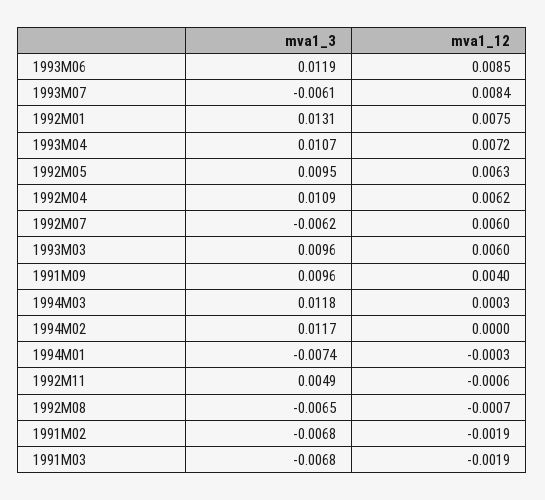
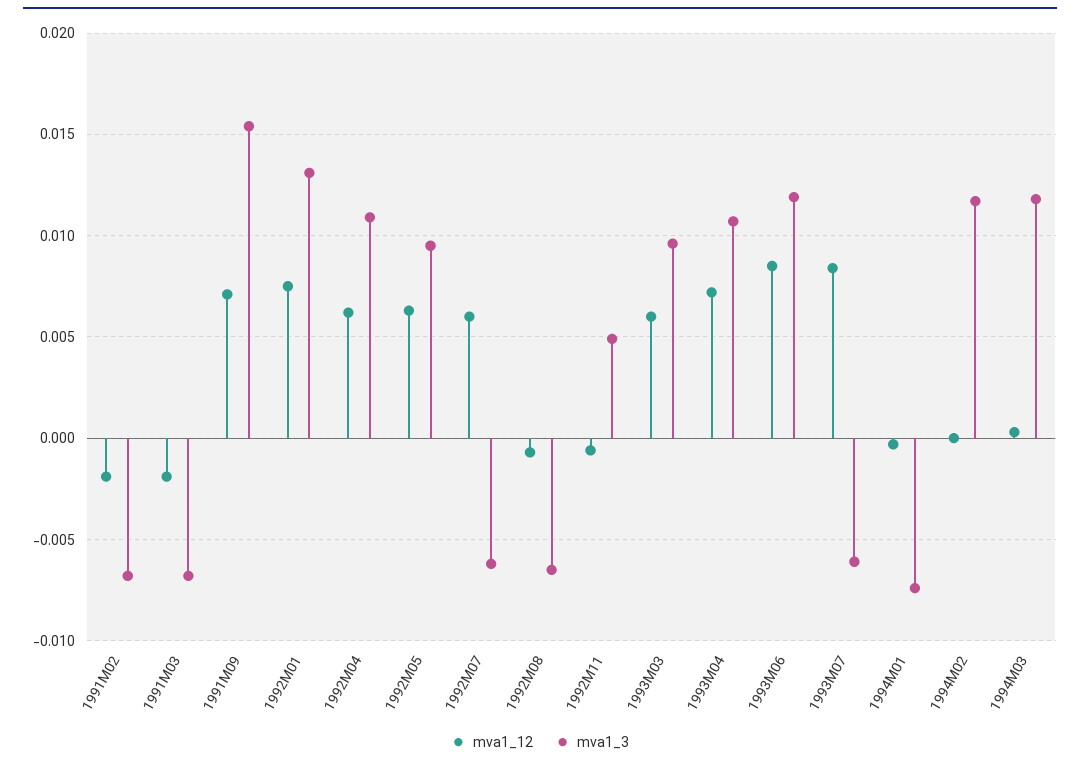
mva1_3, 1991M09: 0.0096 -> 0.0155
mva1_12, 1991M09: 0.004 -> 0.007

